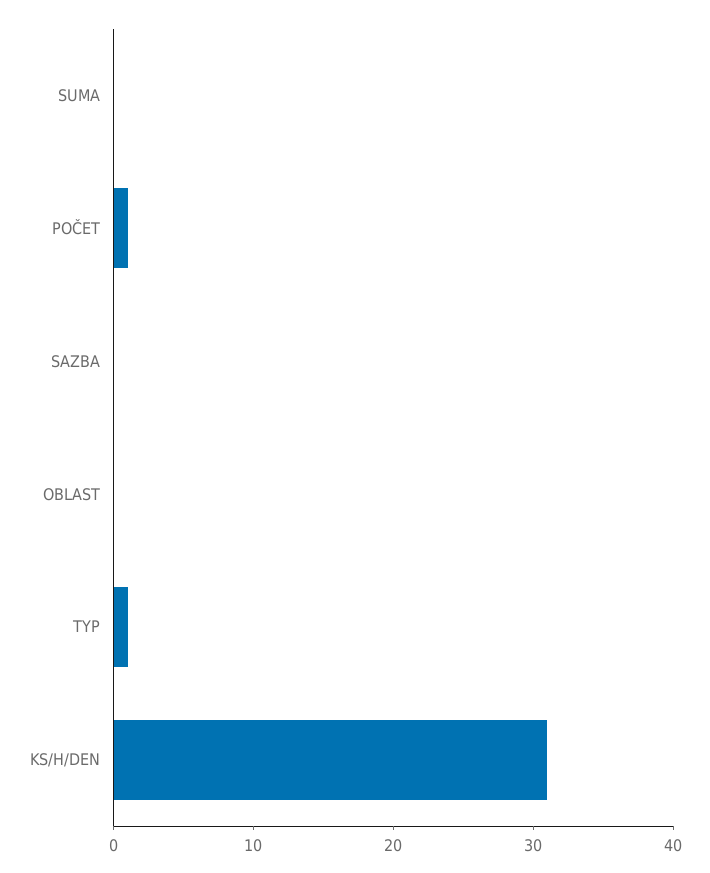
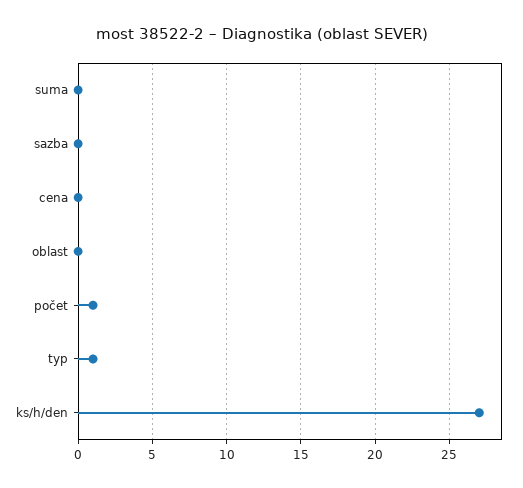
KS/H/DEN: 31 -> 27
cena: none -> 0

